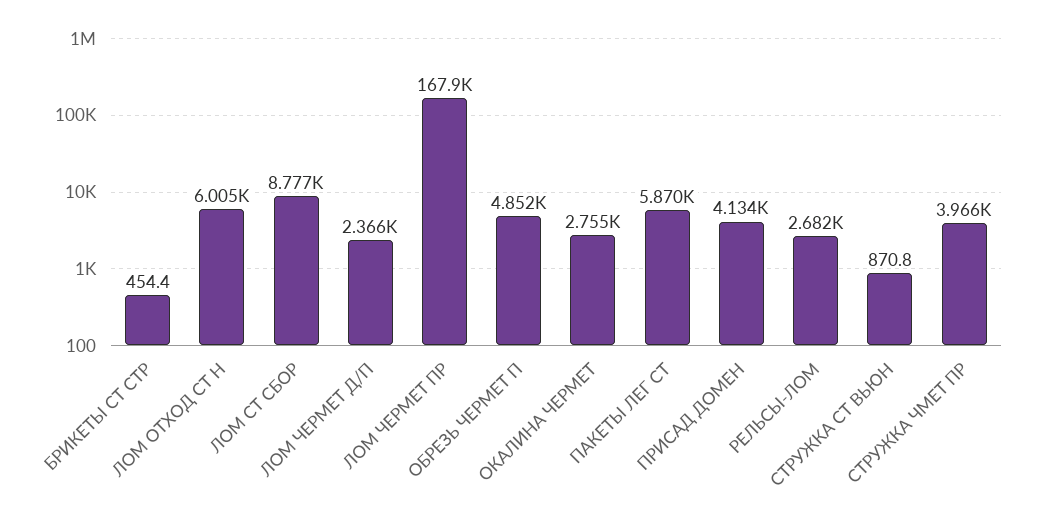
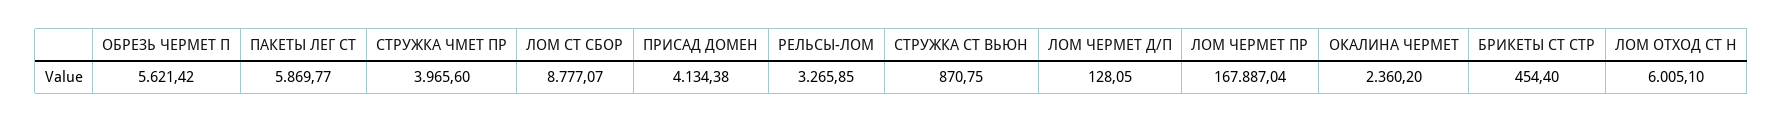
ЛОМ ЧЕРМЕТ Д/П: 2366 -> 128.05
ОБРЕЗЬ ЧЕРМЕТ П: 4852 -> 5621.42
ОКАЛИНА ЧЕРМЕТ: 2755 -> 2360.2
РЕЛЬСЫ-ЛОМ: 2682 -> 3265.85

